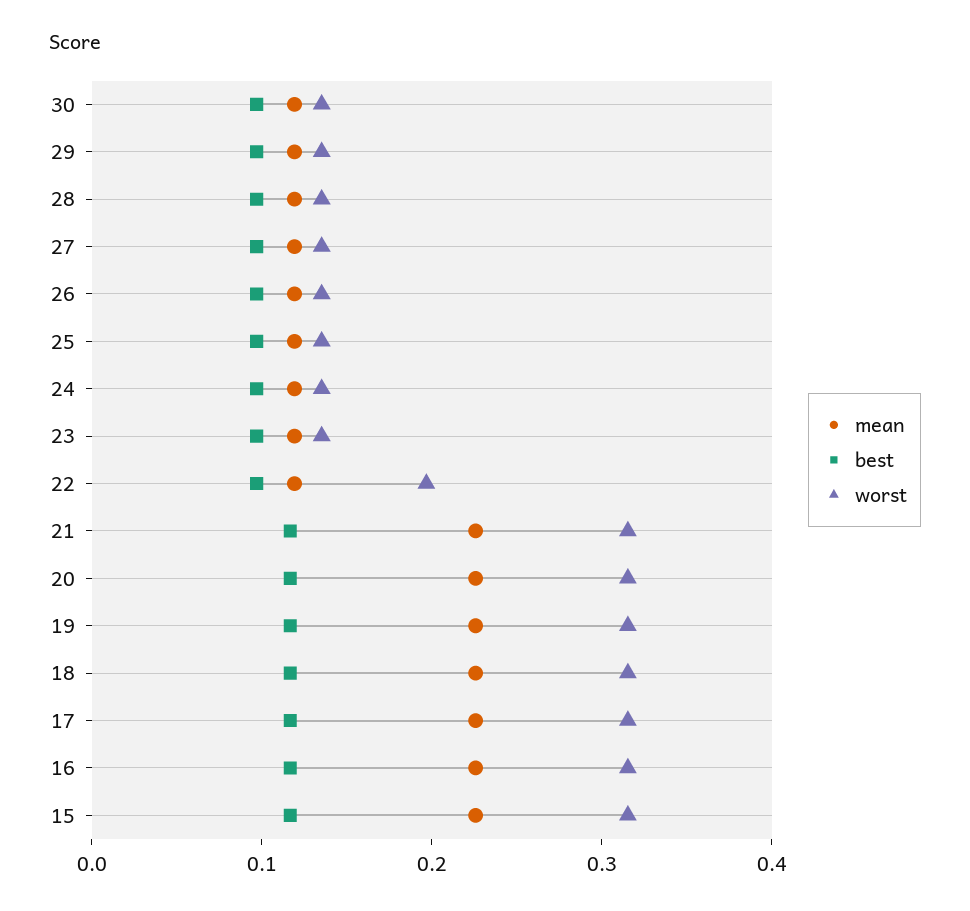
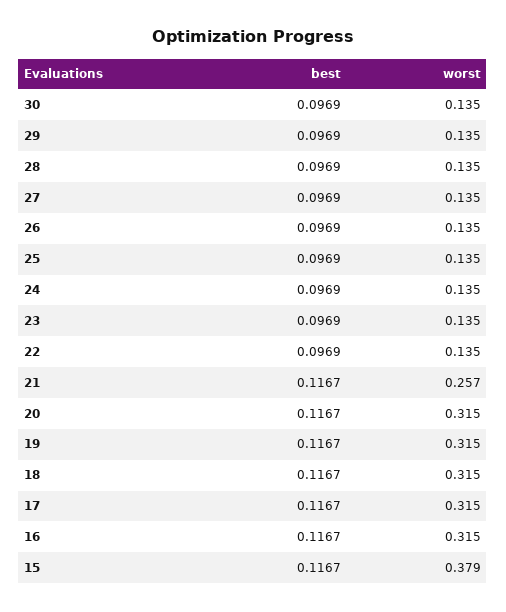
mean, 30: 0.12 -> none
mean, 29: 0.12 -> none
mean, 28: 0.12 -> none
mean, 27: 0.12 -> none
mean, 26: 0.12 -> none
mean, 25: 0.12 -> none
mean, 24: 0.12 -> none
mean, 23: 0.12 -> none
mean, 22: 0.12 -> none
worst, 22: 0.2 -> 0.135
mean, 21: 0.22 -> none
worst, 21: 0.32 -> 0.257
mean, 20: 0.22 -> none
mean, 19: 0.22 -> none
mean, 18: 0.22 -> none
mean, 17: 0.22 -> none
mean, 16: 0.22 -> none
mean, 15: 0.22 -> none
worst, 15: 0.32 -> 0.379

